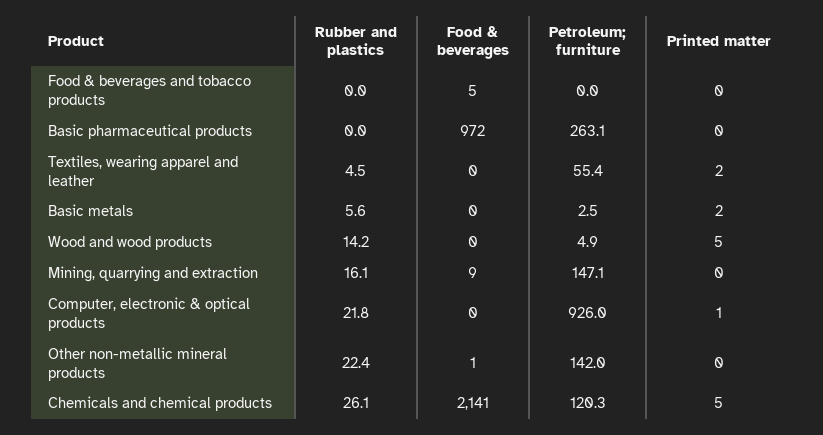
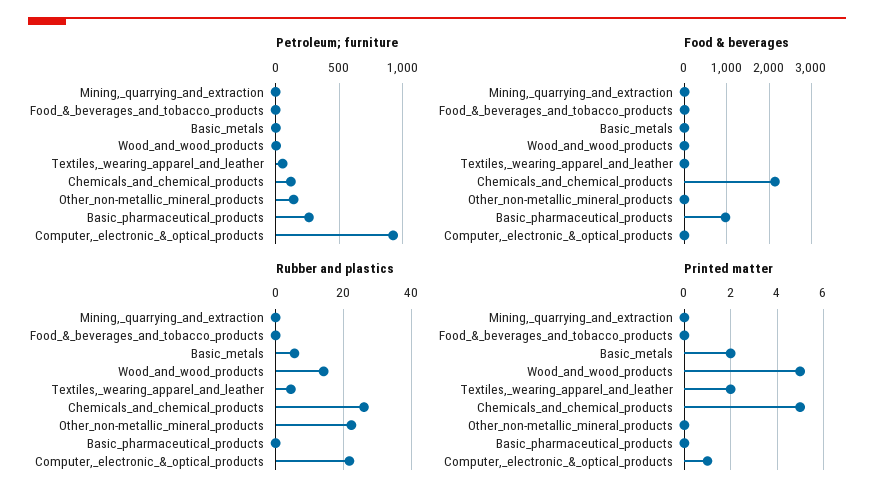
Rubber and plastics, Mining, quarrying and extraction: 16.1 -> 0
Petroleum; furniture, Mining, quarrying and extraction: 147.1 -> 0

